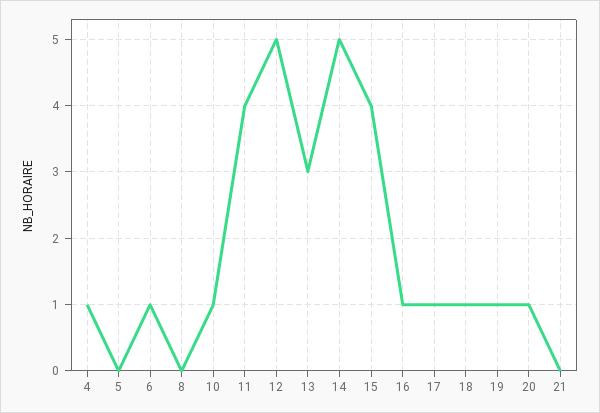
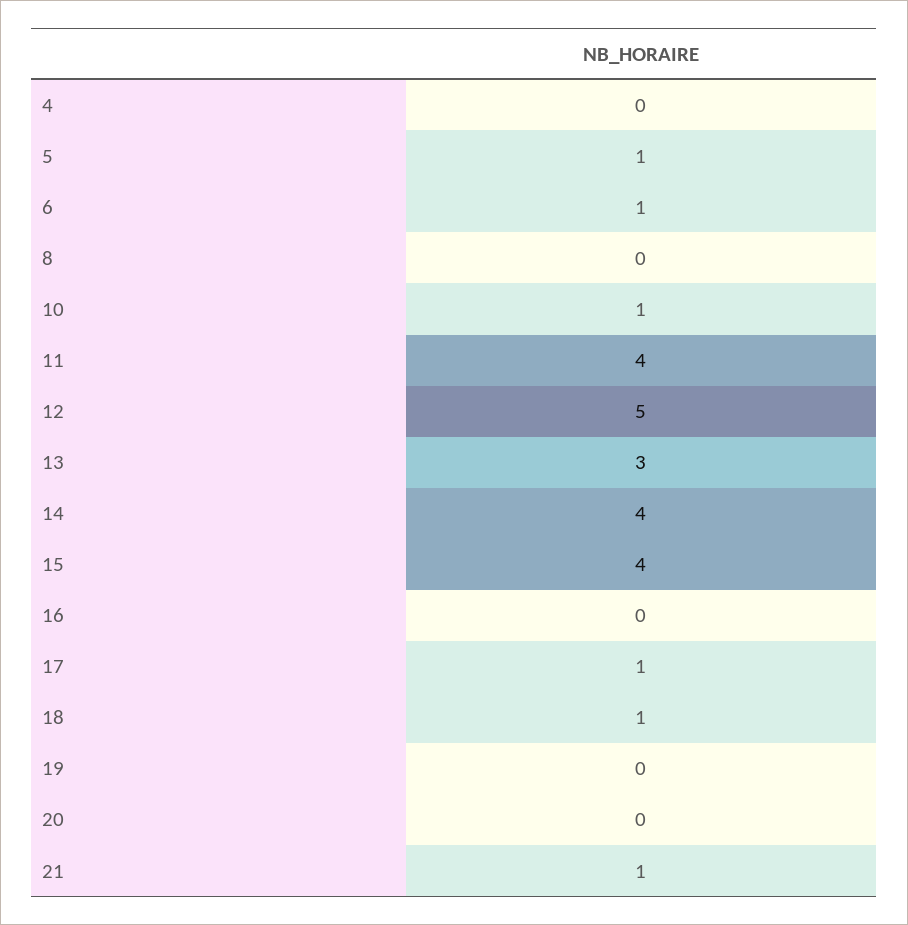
4: 1 -> 0
5: 0 -> 1
14: 5 -> 4
16: 1 -> 0
19: 1 -> 0
20: 1 -> 0
21: 0 -> 1

